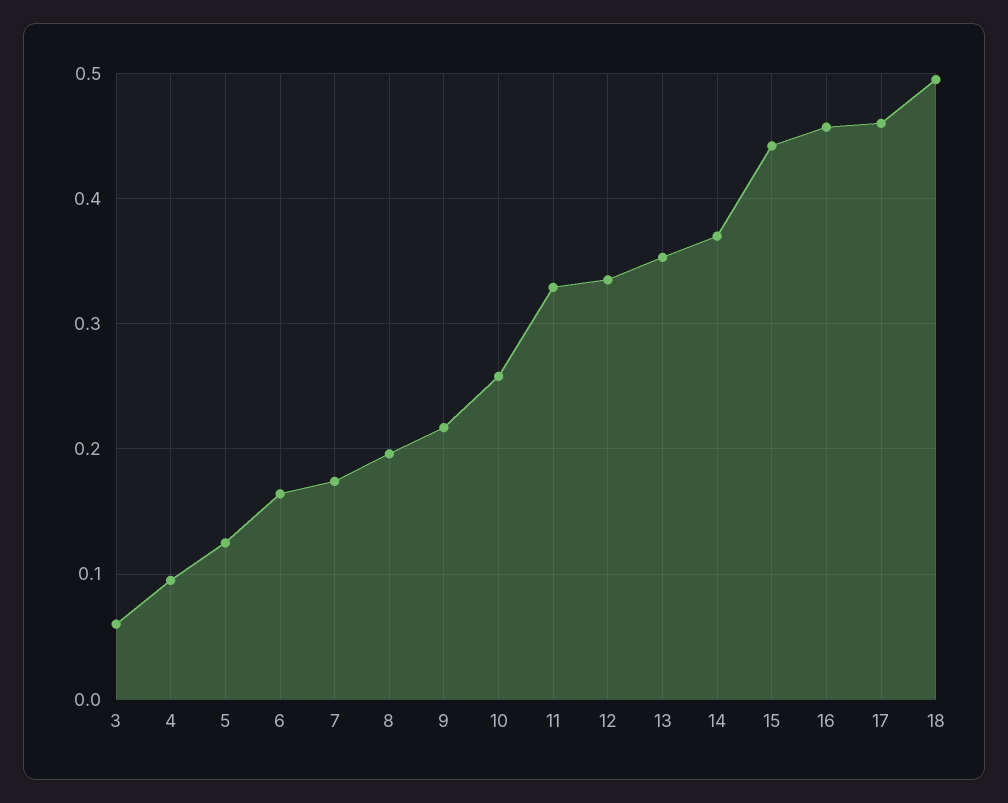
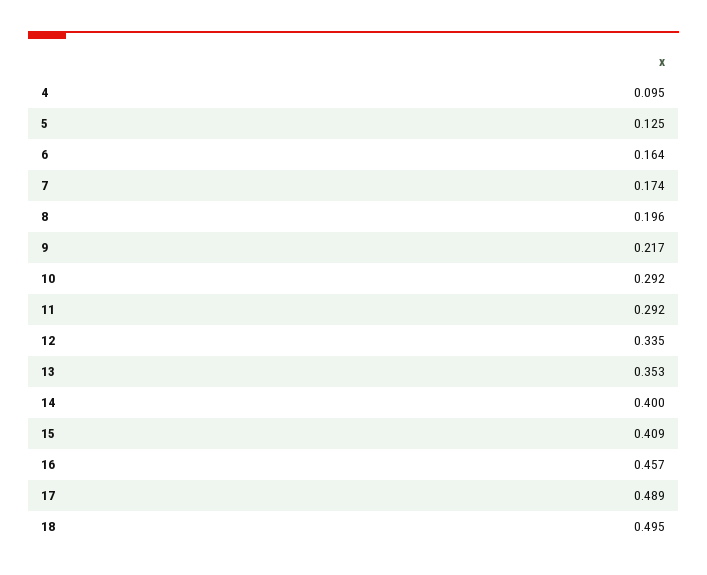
3: 0.06 -> none
10: 0.26 -> 0.292
11: 0.33 -> 0.292
14: 0.37 -> 0.4
15: 0.44 -> 0.409
17: 0.46 -> 0.489

